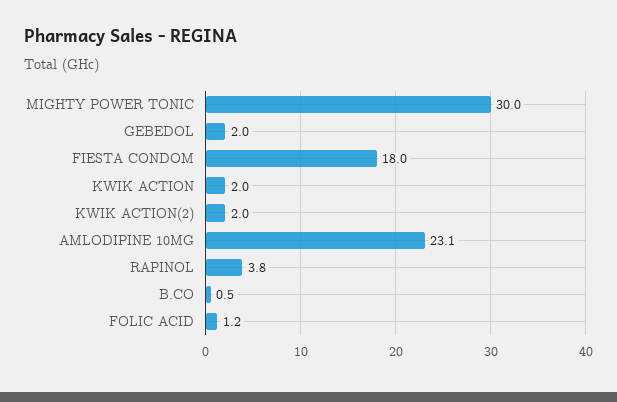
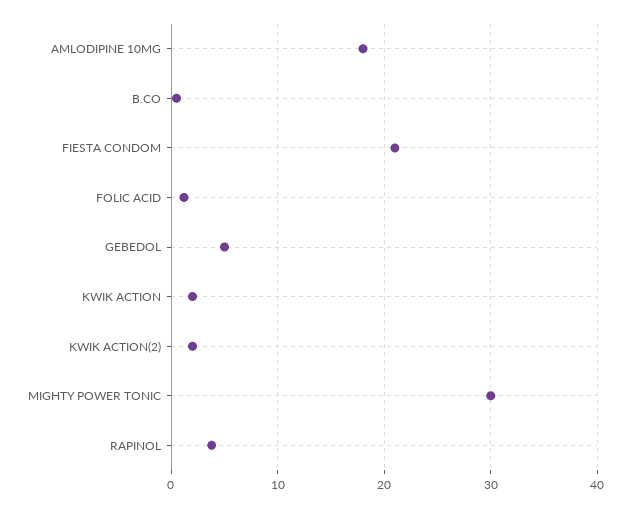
GEBEDOL: 2 -> 5
FIESTA CONDOM: 18 -> 21
AMLODIPINE 10MG: 23.1 -> 18

